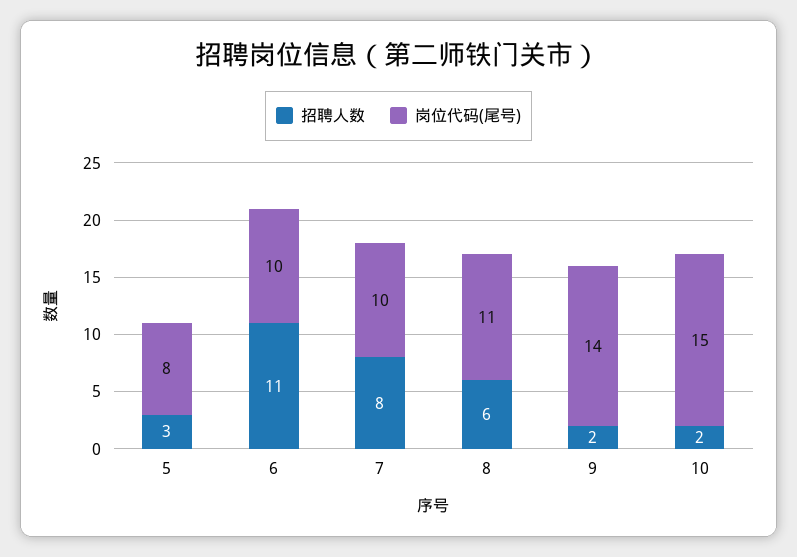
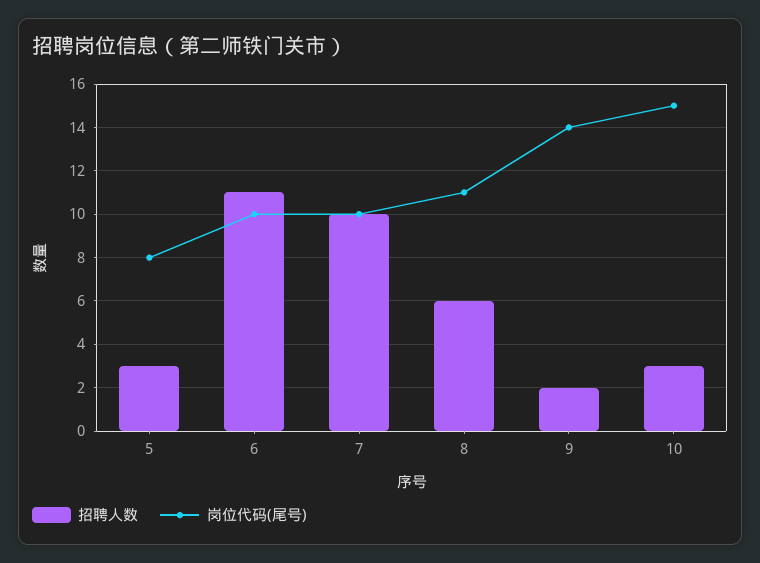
招聘人数, 7: 8 -> 10
招聘人数, 10: 2 -> 3

